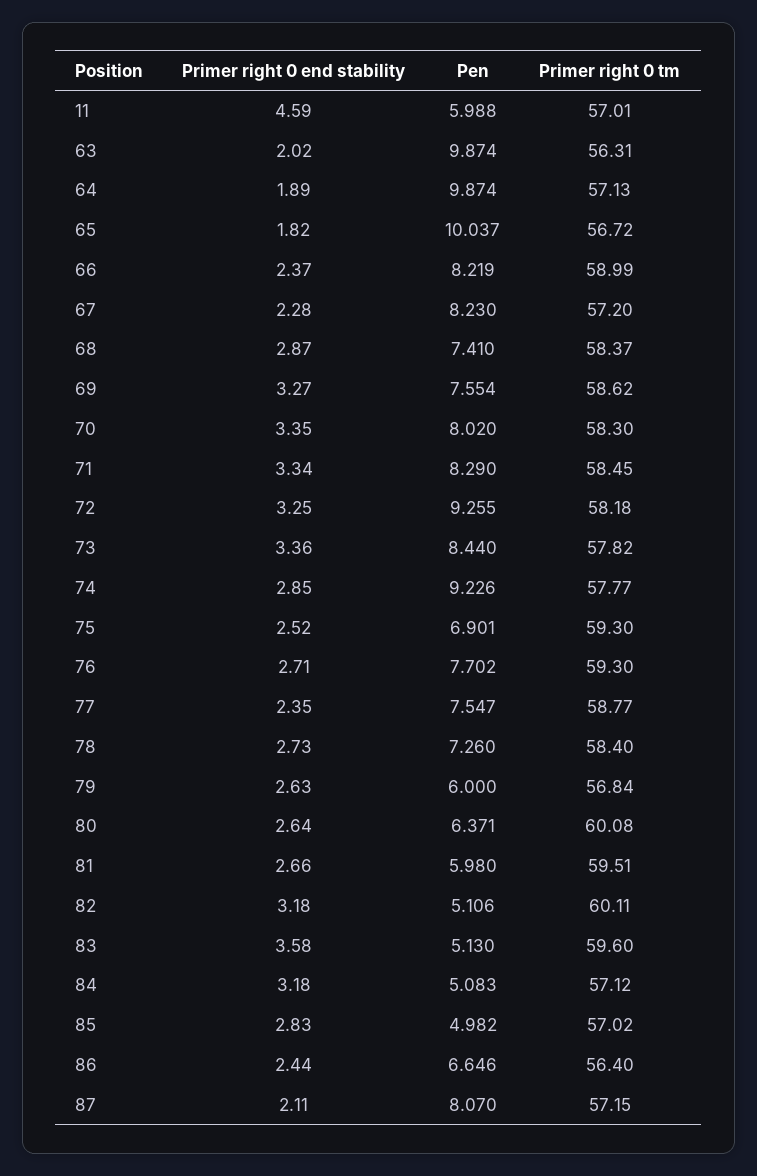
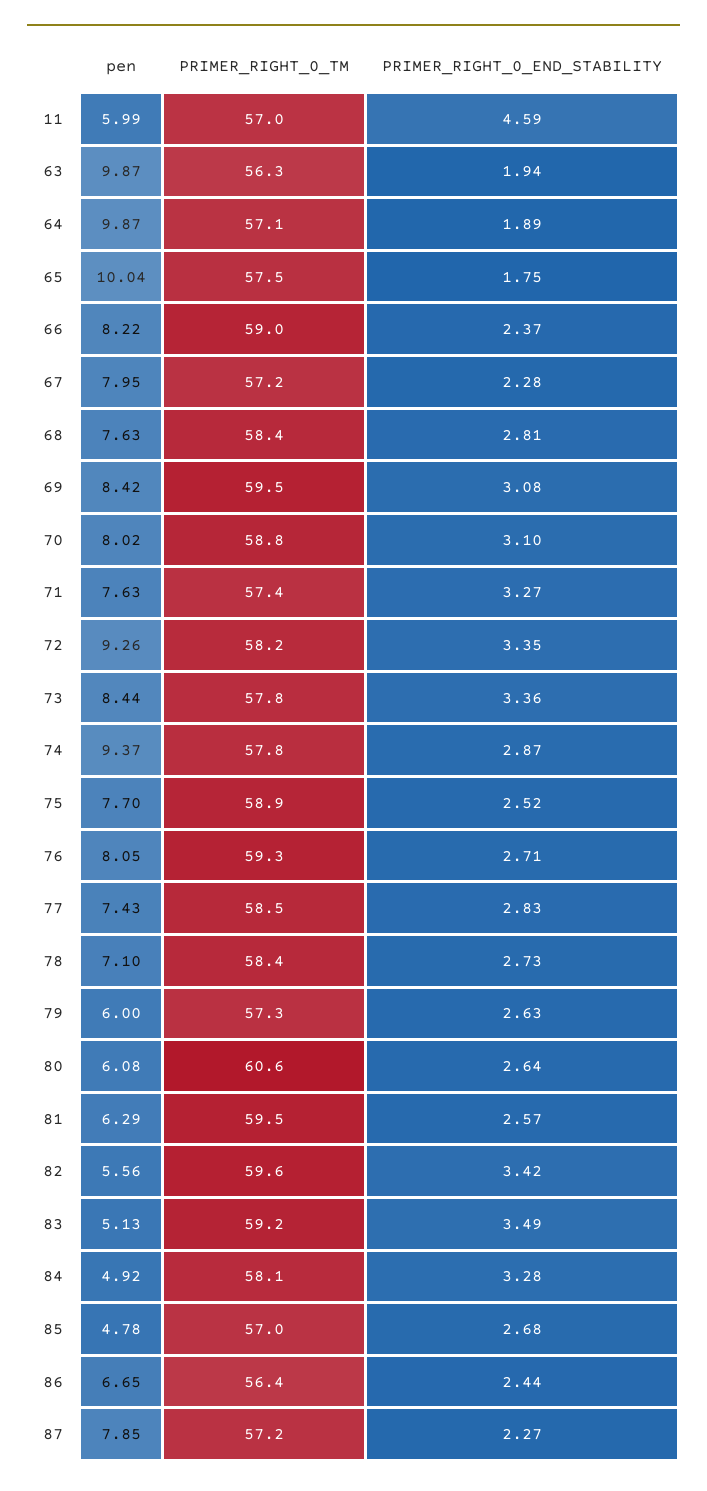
Primer right 0 end stability, 63: 2.02 -> 1.94
Primer right 0 end stability, 65: 1.82 -> 1.75
Primer right 0 tm, 65: 56.72 -> 57.5
Pen, 67: 8.23 -> 7.95
Primer right 0 end stability, 68: 2.87 -> 2.81
Pen, 68: 7.41 -> 7.63
Primer right 0 end stability, 69: 3.27 -> 3.08
Pen, 69: 7.554 -> 8.42
Primer right 0 tm, 69: 58.62 -> 59.5
Primer right 0 end stability, 70: 3.35 -> 3.1
Primer right 0 tm, 70: 58.3 -> 58.8
Primer right 0 end stability, 71: 3.34 -> 3.27
Pen, 71: 8.29 -> 7.63
Primer right 0 tm, 71: 58.45 -> 57.4
Primer right 0 end stability, 72: 3.25 -> 3.35
Primer right 0 end stability, 74: 2.85 -> 2.87
Pen, 74: 9.226 -> 9.37
Pen, 75: 6.901 -> 7.7
Primer right 0 tm, 75: 59.3 -> 58.9
Pen, 76: 7.702 -> 8.05
Primer right 0 end stability, 77: 2.35 -> 2.83
Pen, 77: 7.547 -> 7.43
Primer right 0 tm, 77: 58.77 -> 58.5
Pen, 78: 7.26 -> 7.1
Primer right 0 tm, 79: 56.84 -> 57.3
Pen, 80: 6.371 -> 6.08
Primer right 0 tm, 80: 60.08 -> 60.6
Primer right 0 end stability, 81: 2.66 -> 2.57
Pen, 81: 5.98 -> 6.29
Primer right 0 end stability, 82: 3.18 -> 3.42
Pen, 82: 5.106 -> 5.56
Primer right 0 tm, 82: 60.11 -> 59.6
Primer right 0 end stability, 83: 3.58 -> 3.49
Primer right 0 tm, 83: 59.6 -> 59.2
Primer right 0 end stability, 84: 3.18 -> 3.28
Pen, 84: 5.083 -> 4.92
Primer right 0 tm, 84: 57.12 -> 58.1
Primer right 0 end stability, 85: 2.83 -> 2.68
Pen, 85: 4.982 -> 4.78
Primer right 0 end stability, 87: 2.11 -> 2.27
Pen, 87: 8.07 -> 7.85

